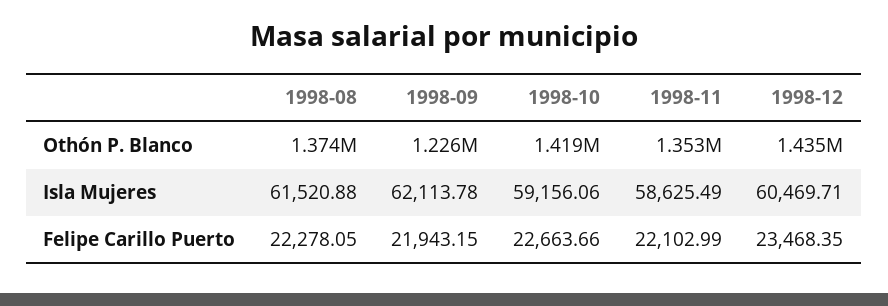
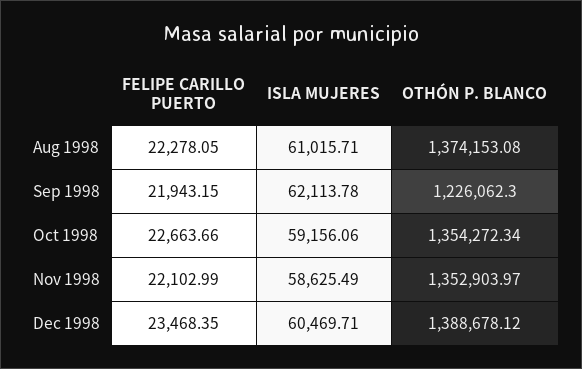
1998-10, Othón P. Blanco: 1419000 -> 1354272.34
1998-12, Othón P. Blanco: 1435000 -> 1388678.12
1998-08, Isla Mujeres: 61520.88 -> 61015.71

